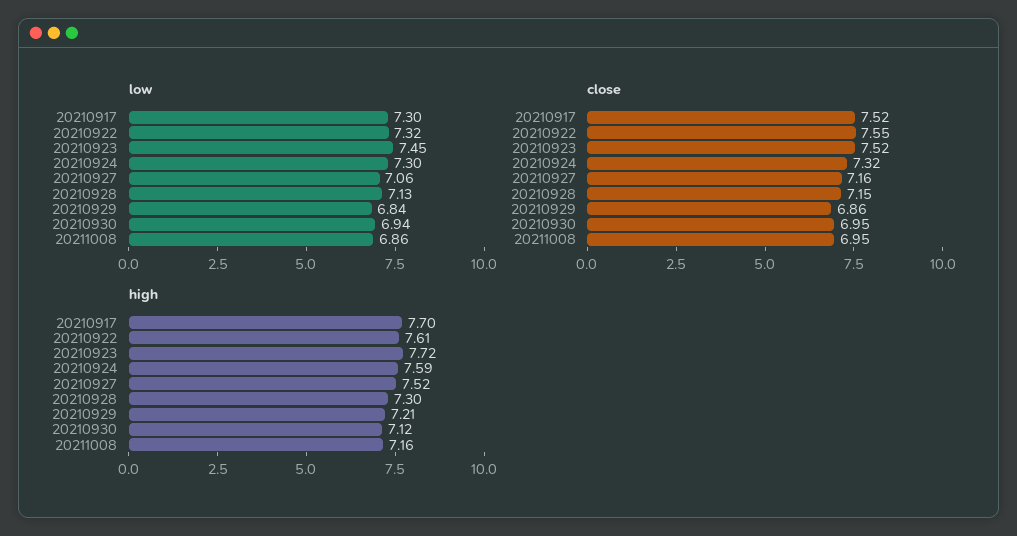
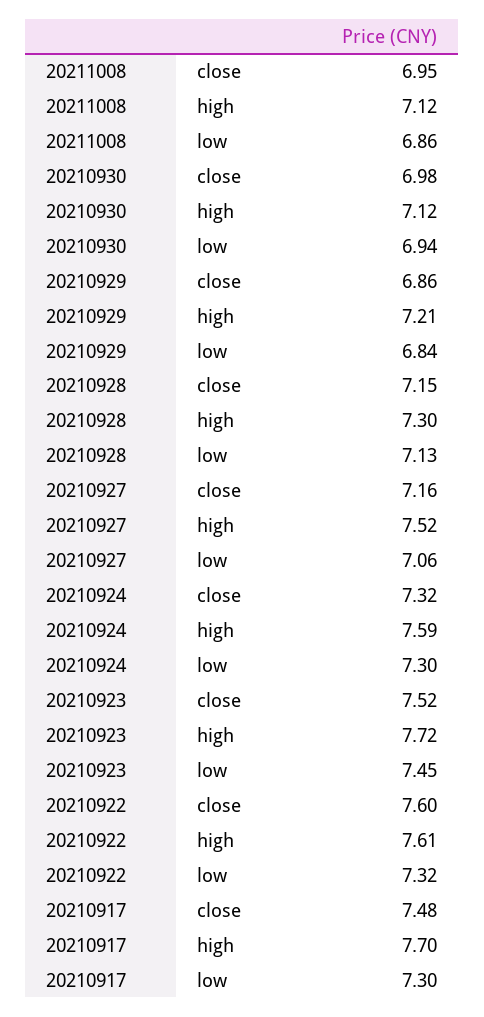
close, 20210917: 7.52 -> 7.48
close, 20210922: 7.55 -> 7.6
close, 20210930: 6.95 -> 6.98
high, 20211008: 7.16 -> 7.12

